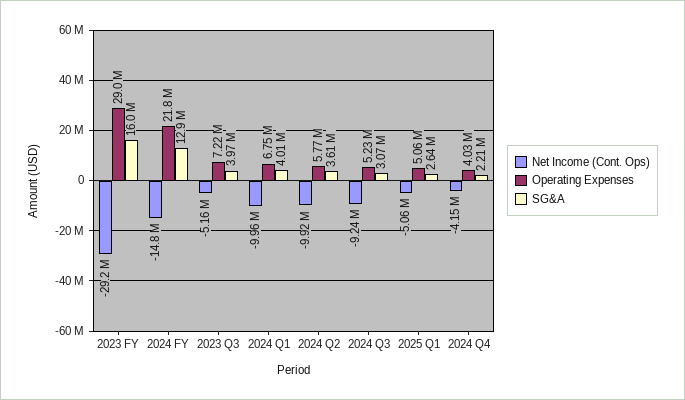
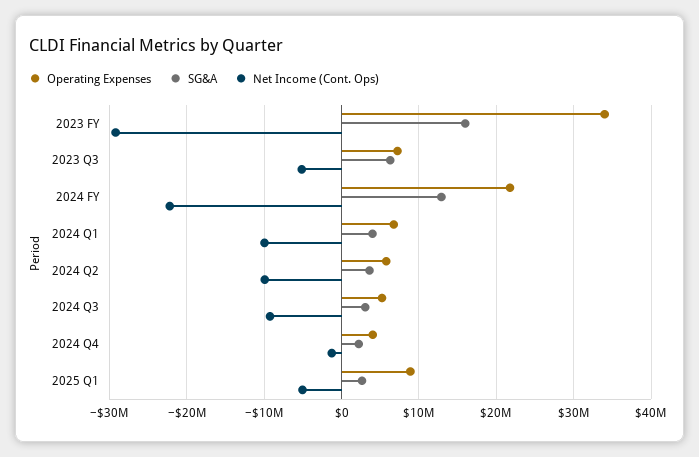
Operating Expenses, 2023 FY: 29000000 -> 34000000
Net Income (Cont. Ops), 2024 FY: -14800000 -> -22000000
SG&A, 2023 Q3: 3970000 -> 6000000
Operating Expenses, 2025 Q1: 5060000 -> 9000000
Net Income (Cont. Ops), 2024 Q4: -4150000 -> -1000000

